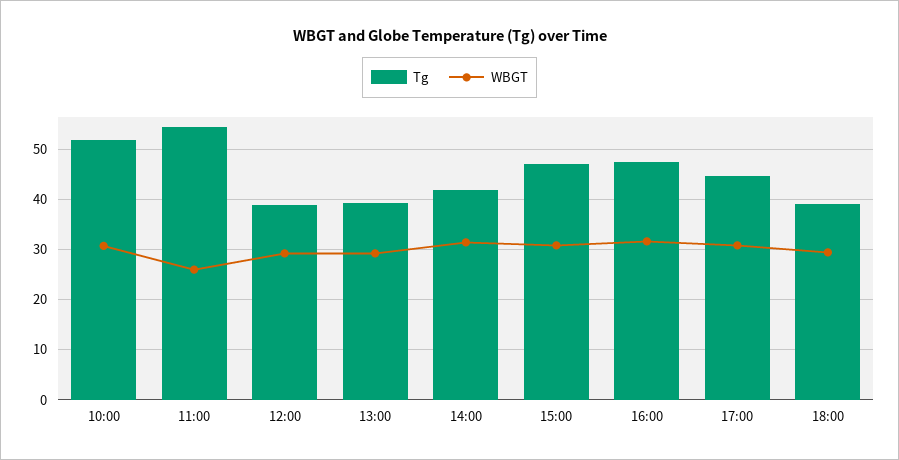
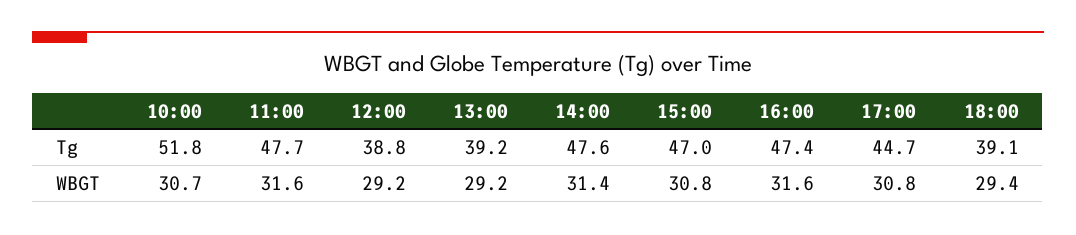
Tg, 11:00: 54 -> 47.7
WBGT, 11:00: 26 -> 31.6
Tg, 14:00: 42 -> 47.6

